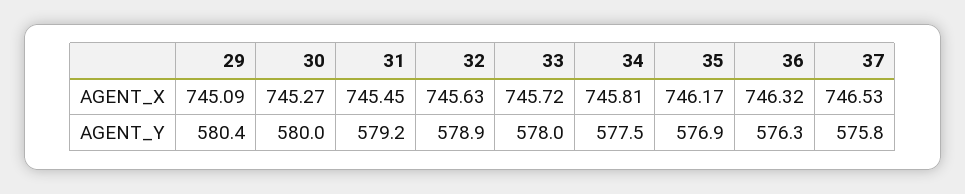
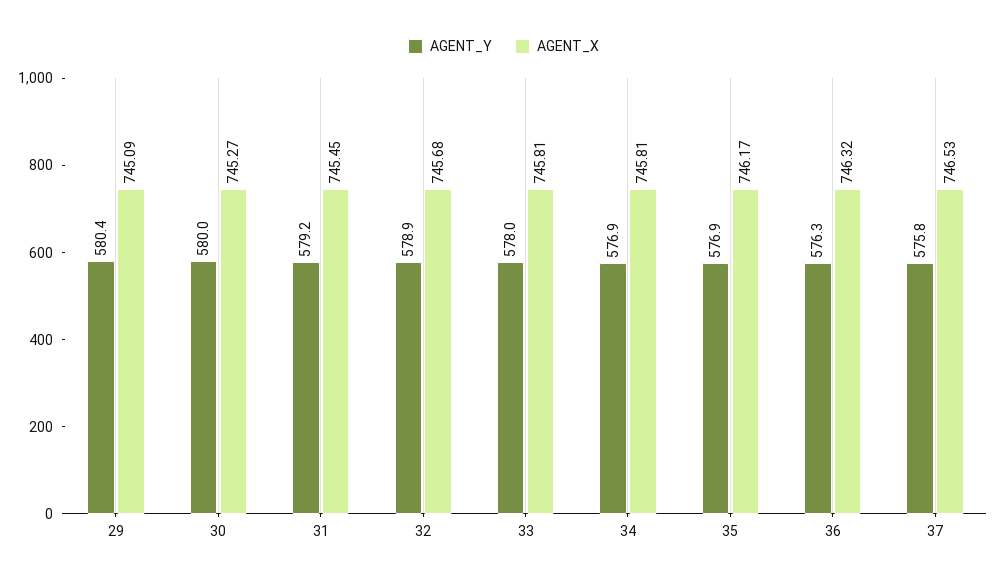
AGENT_X, 32: 745.63 -> 745.68
AGENT_X, 33: 745.72 -> 745.81
AGENT_Y, 34: 577.5 -> 576.9

